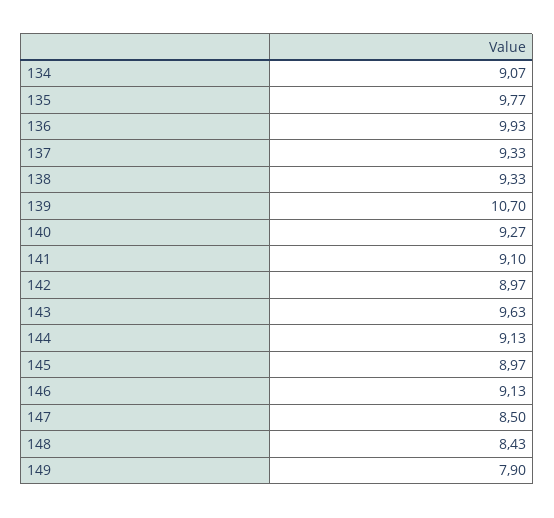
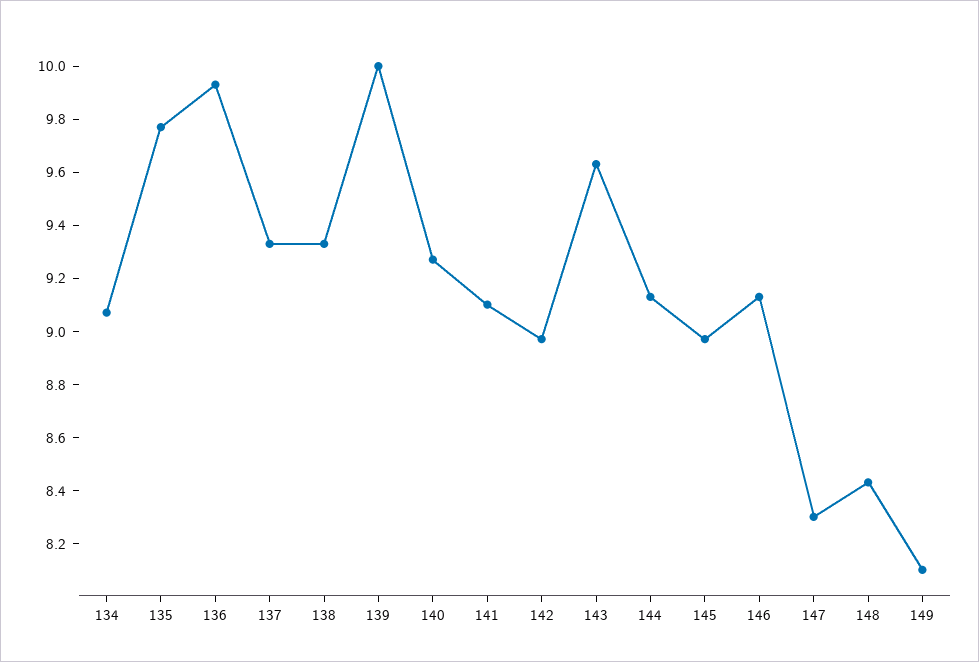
139: 10.7 -> 10
147: 8.5 -> 8.3
149: 7.9 -> 8.1

